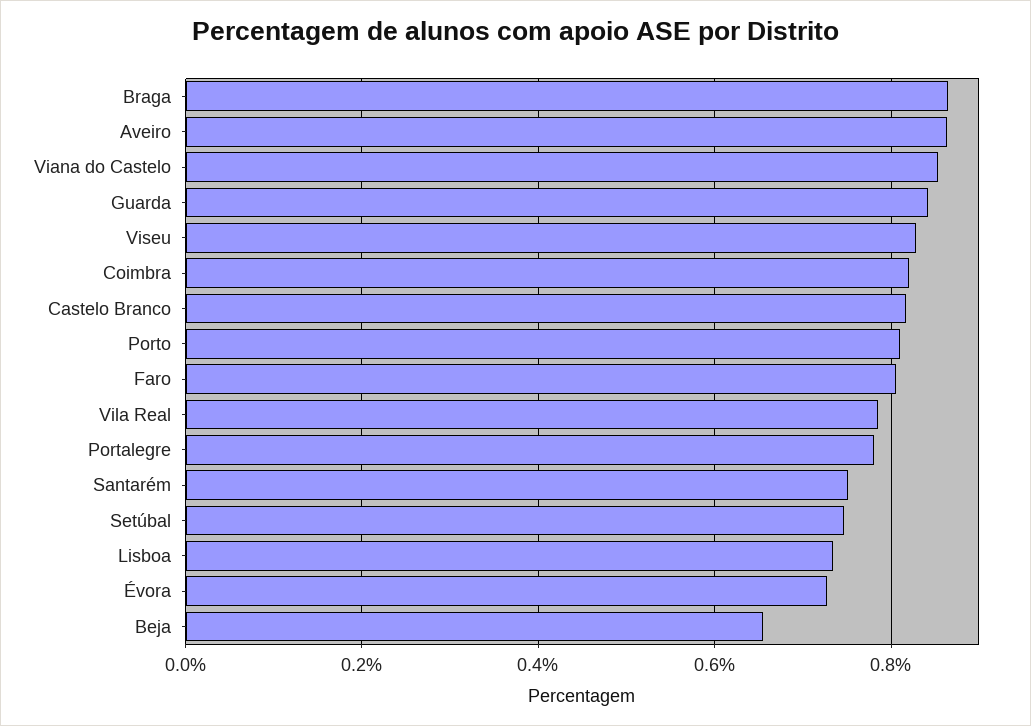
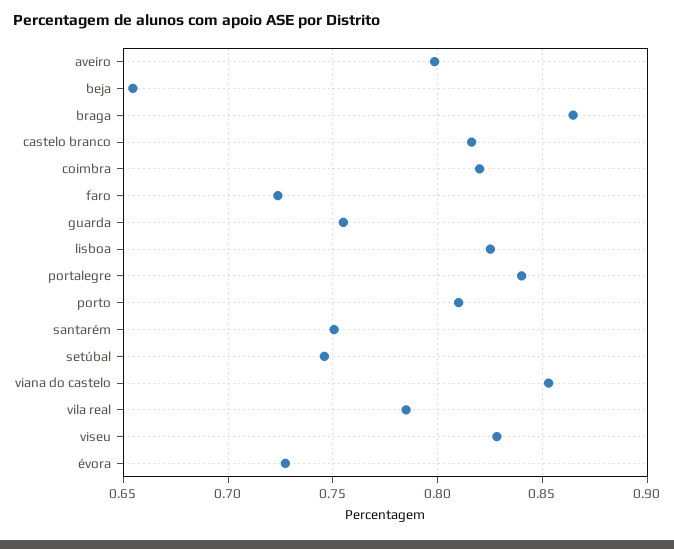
Aveiro: 0.86 -> 0.8
Guarda: 0.84 -> 0.755
Faro: 0.8 -> 0.725
Portalegre: 0.78 -> 0.84
Lisboa: 0.74 -> 0.825

